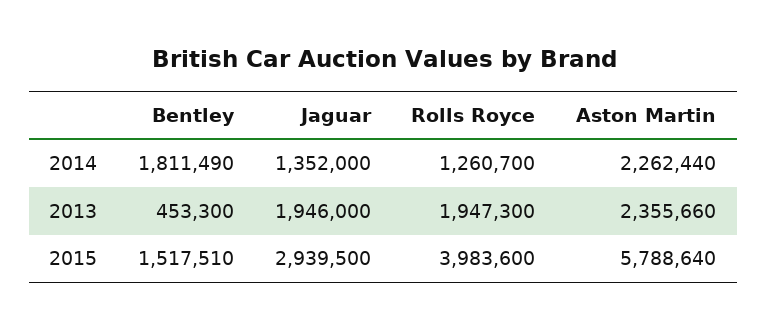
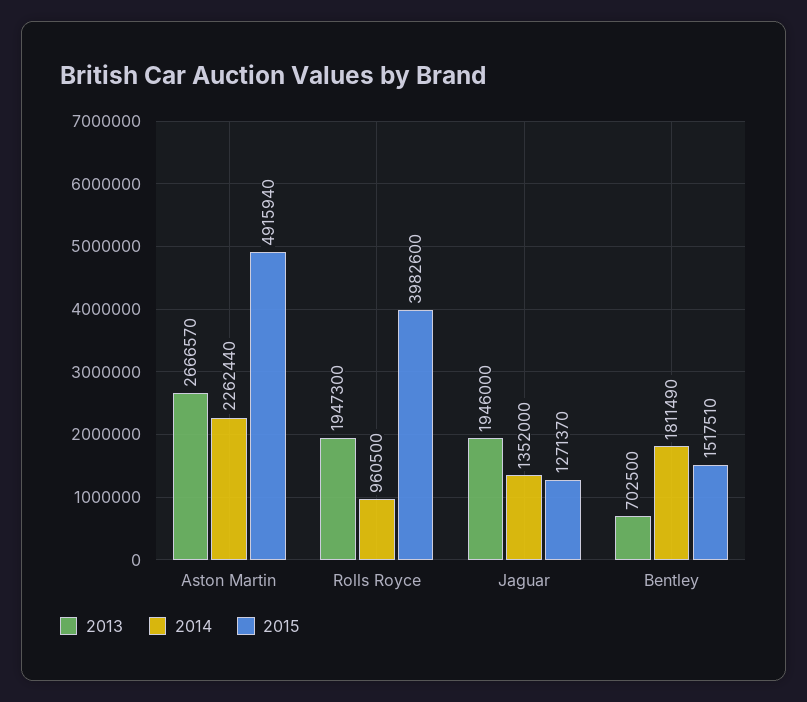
2014, Rolls Royce: 1260700 -> 960500
2013, Bentley: 453300 -> 702500
2013, Aston Martin: 2355660 -> 2666570
2015, Jaguar: 2939500 -> 1271370
2015, Rolls Royce: 3983600 -> 3982600
2015, Aston Martin: 5788640 -> 4915940

